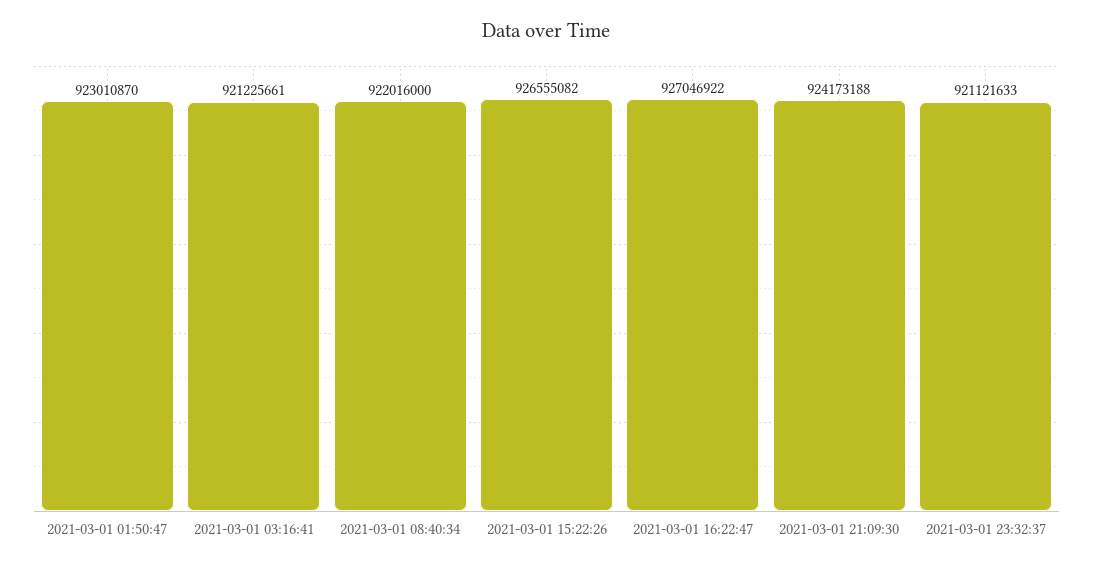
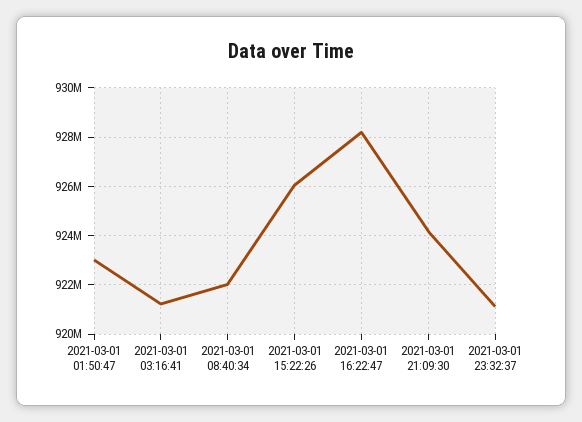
2021-03-01 15:22:26: 926555082 -> 926000000
2021-03-01 16:22:47: 927046922 -> 928250000

